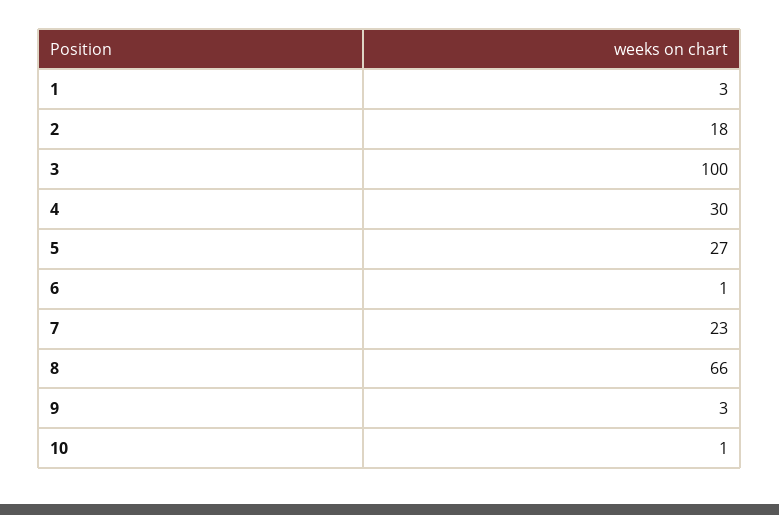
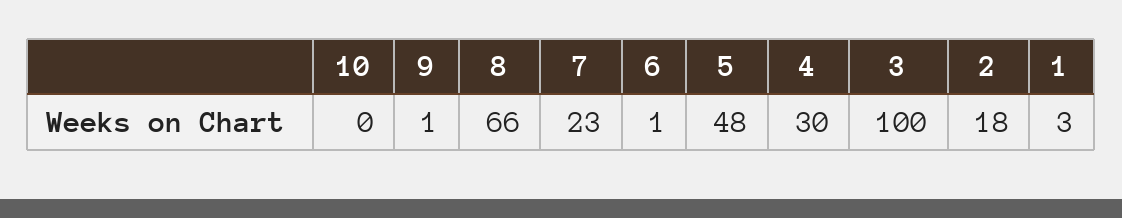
5: 27 -> 48
9: 3 -> 1
10: 1 -> 0

